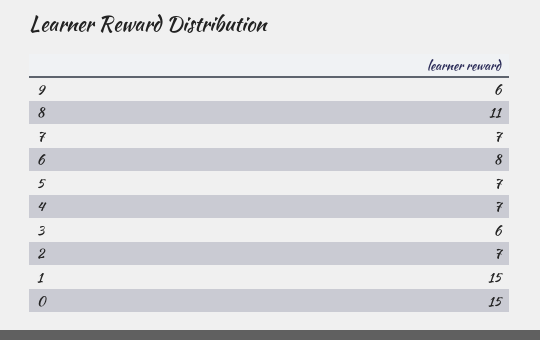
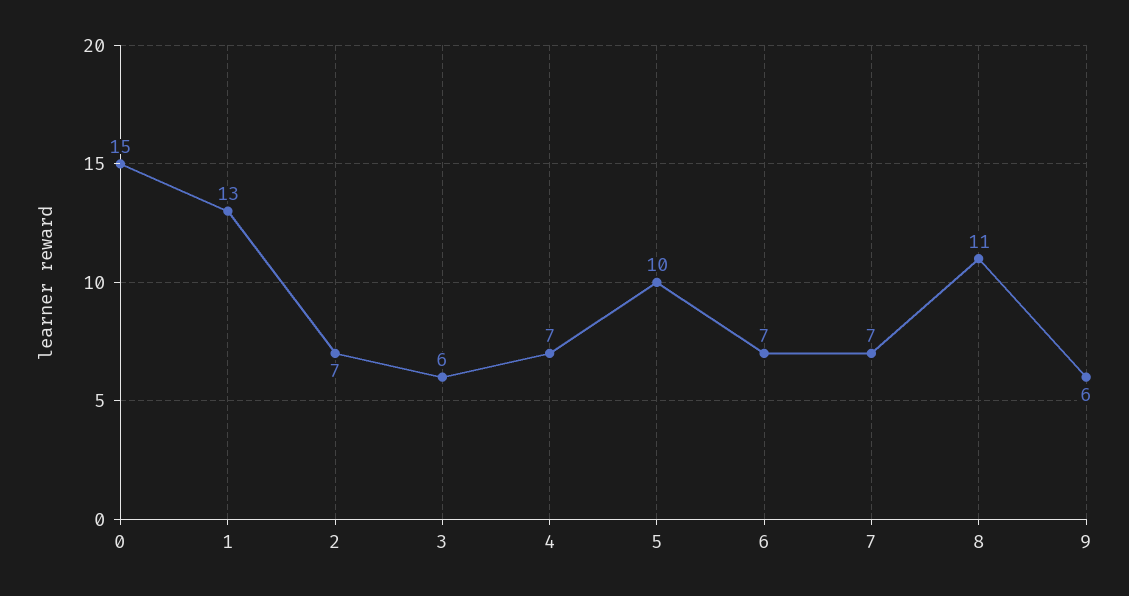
6: 8 -> 7
5: 7 -> 10
1: 15 -> 13

